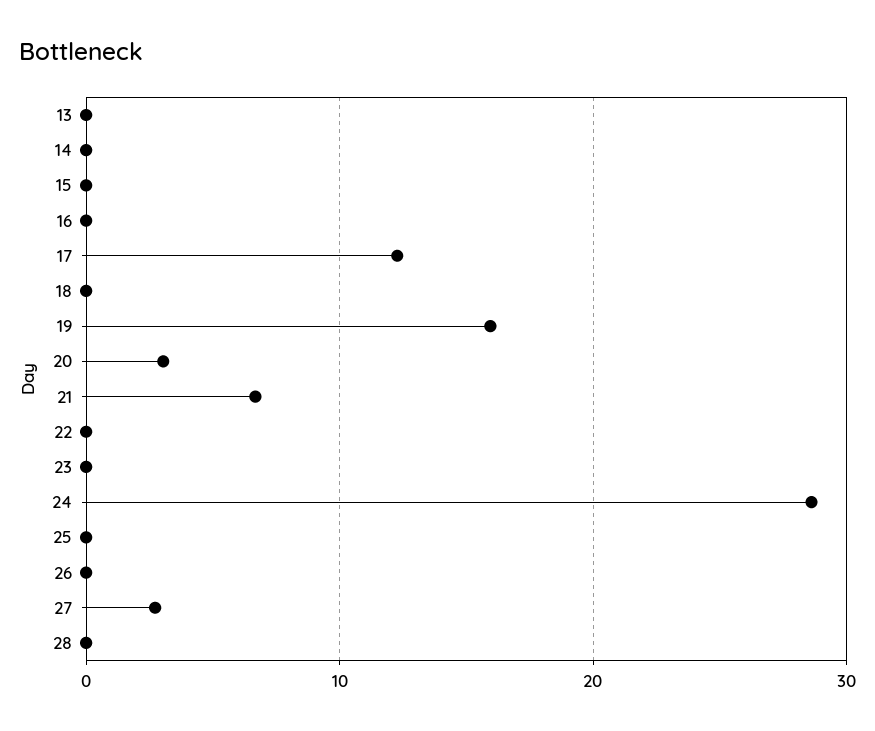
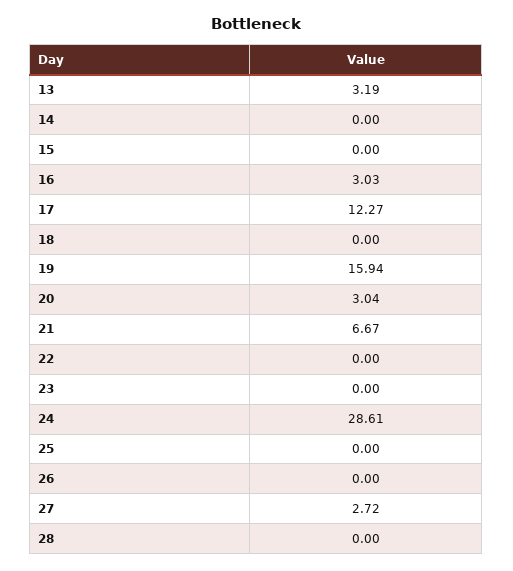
13: 0 -> 3.19
16: 0 -> 3.03

